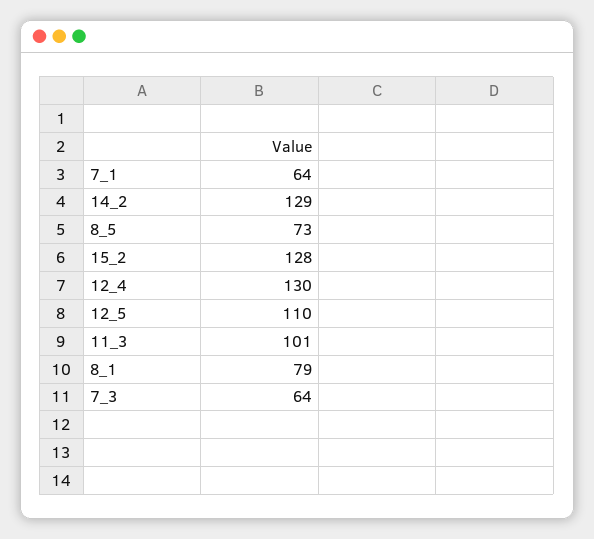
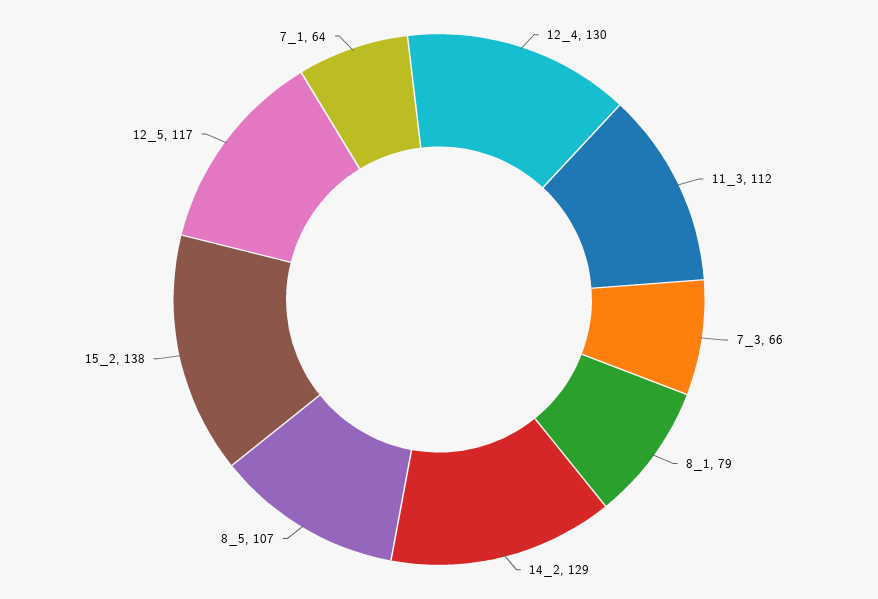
8_5: 73 -> 107
15_2: 128 -> 138
12_5: 110 -> 117
11_3: 101 -> 112
7_3: 64 -> 66

